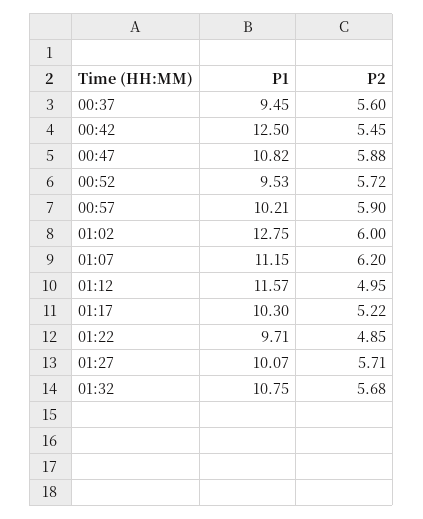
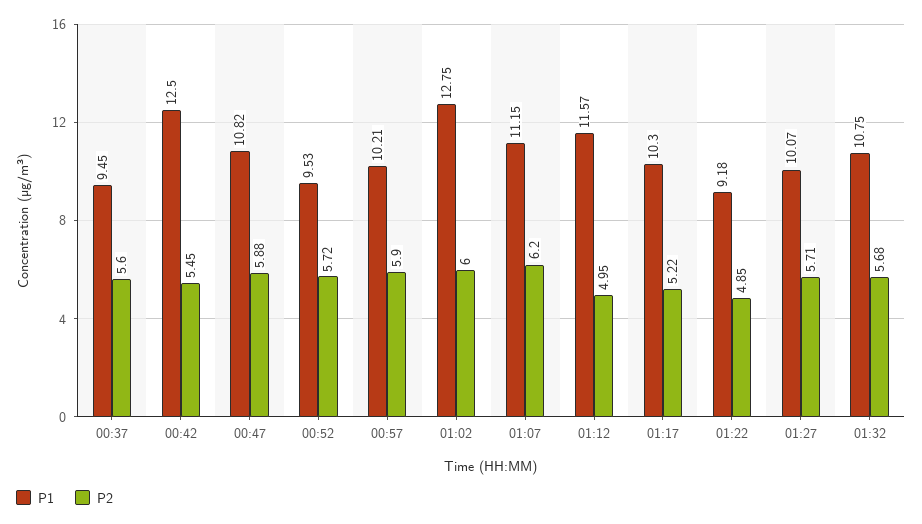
P1, 01:22: 9.71 -> 9.18

